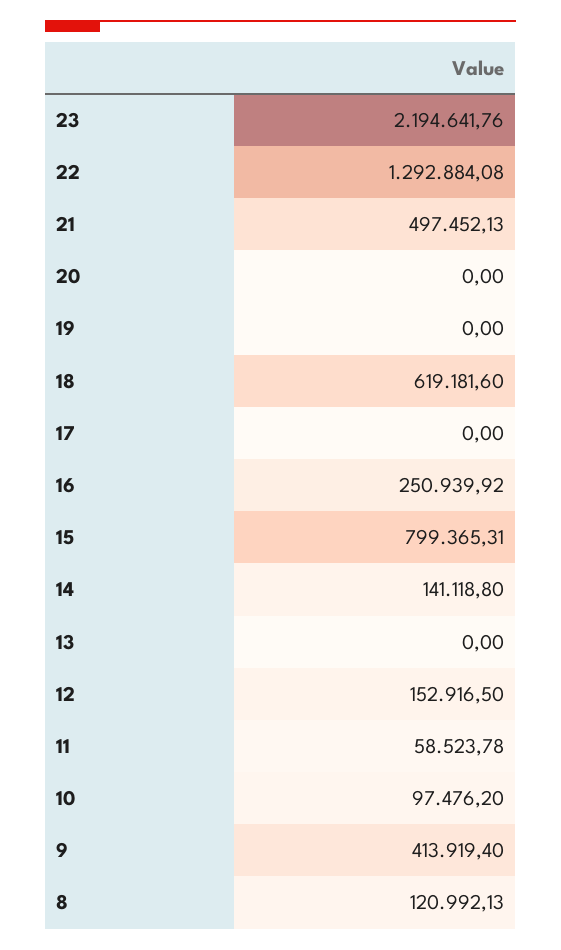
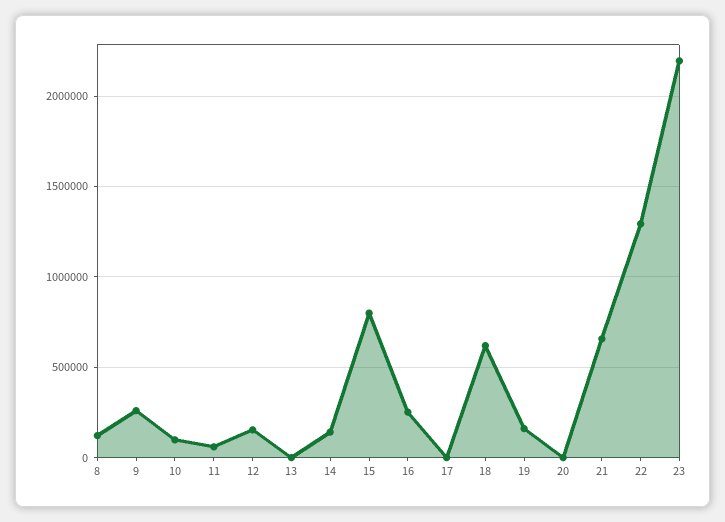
21: 497452.13 -> 650000
19: 0 -> 150000
9: 413919.4 -> 250000

